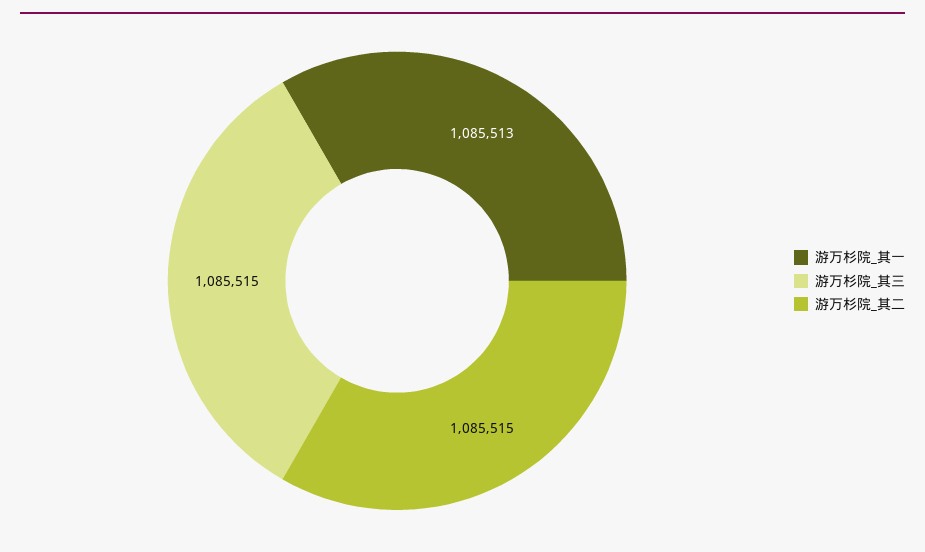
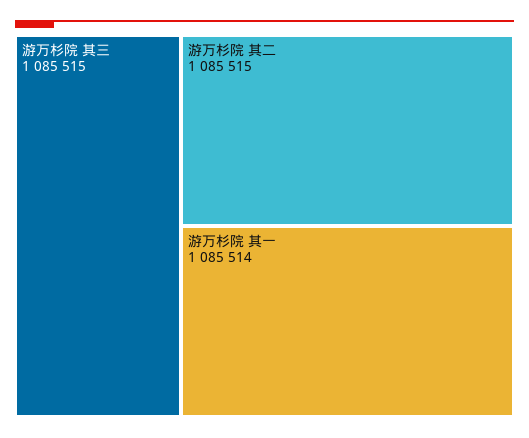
游万杉院_其一: 1085513 -> 1085514

